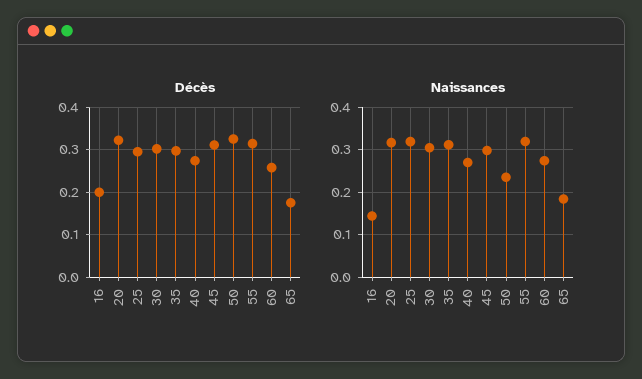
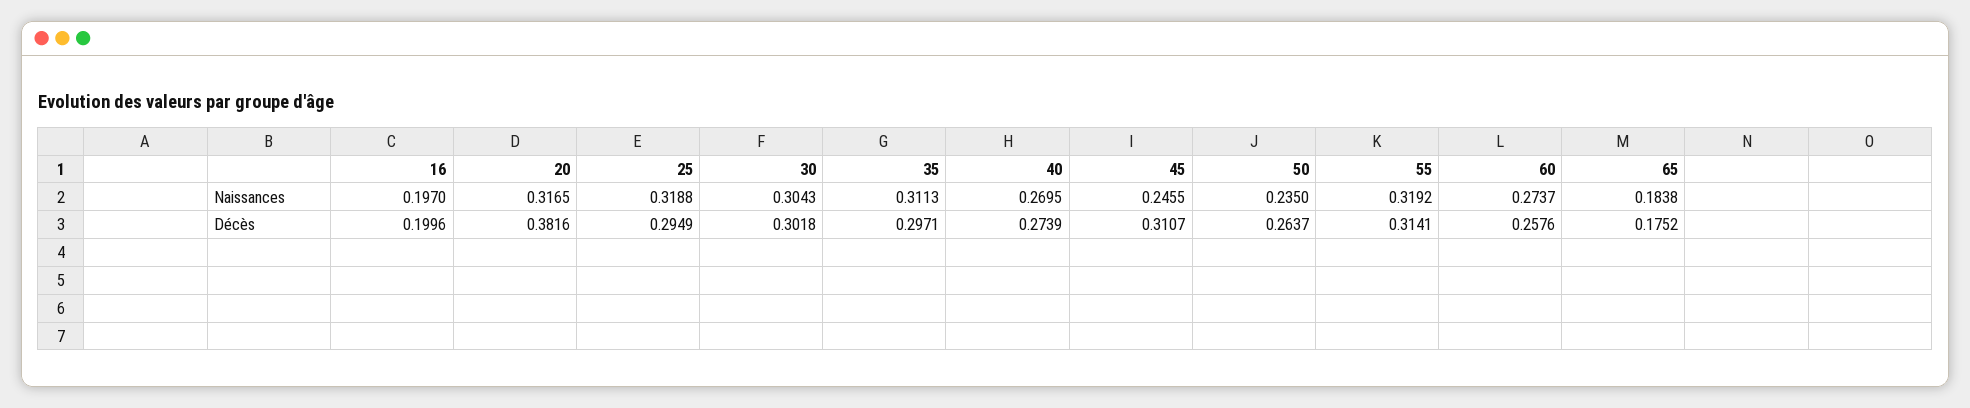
Décès, 20: 0.32 -> 0.3816
Décès, 50: 0.32 -> 0.2637
Naissances, 16: 0.14 -> 0.197
Naissances, 45: 0.3 -> 0.2455

